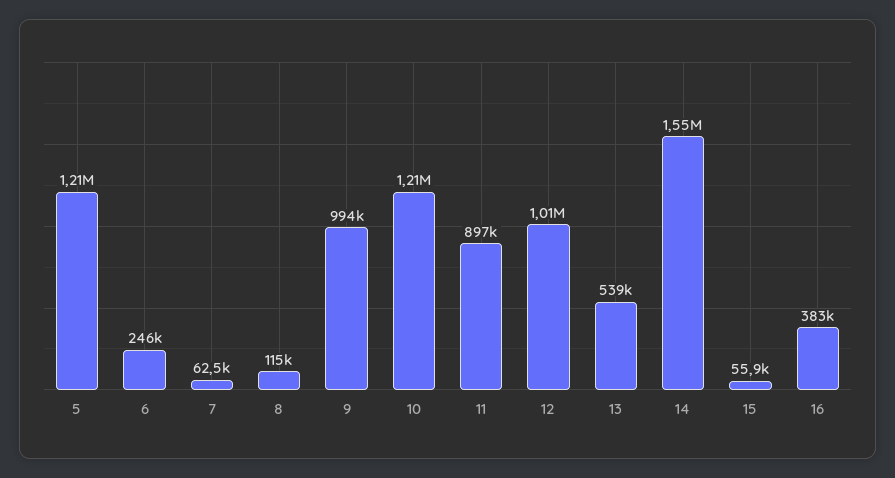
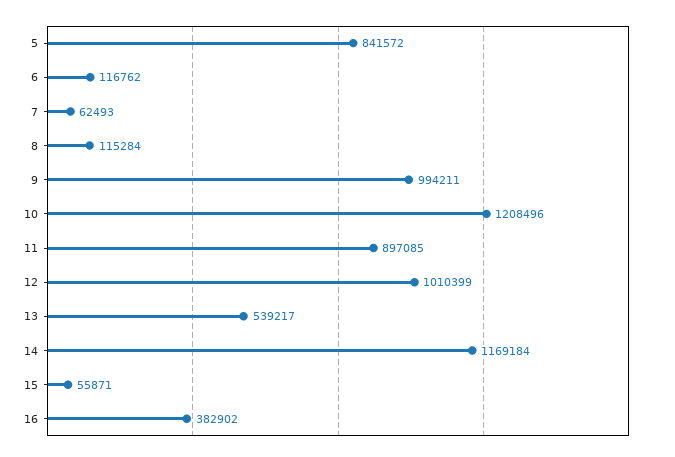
5: 1210000 -> 841572
6: 246000 -> 116762
14: 1550000 -> 1169184

